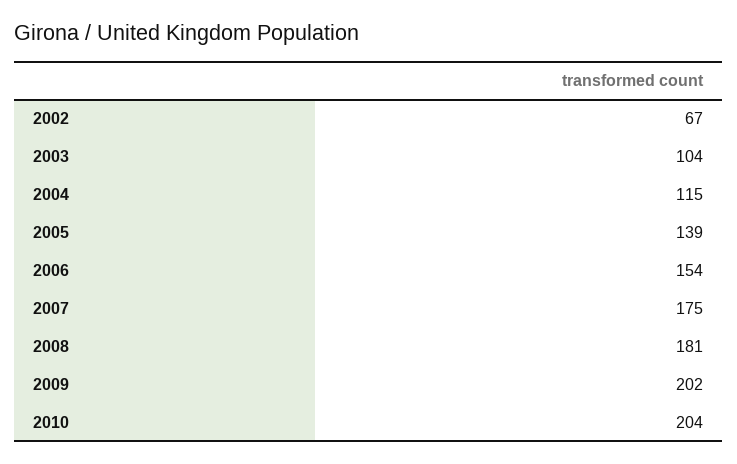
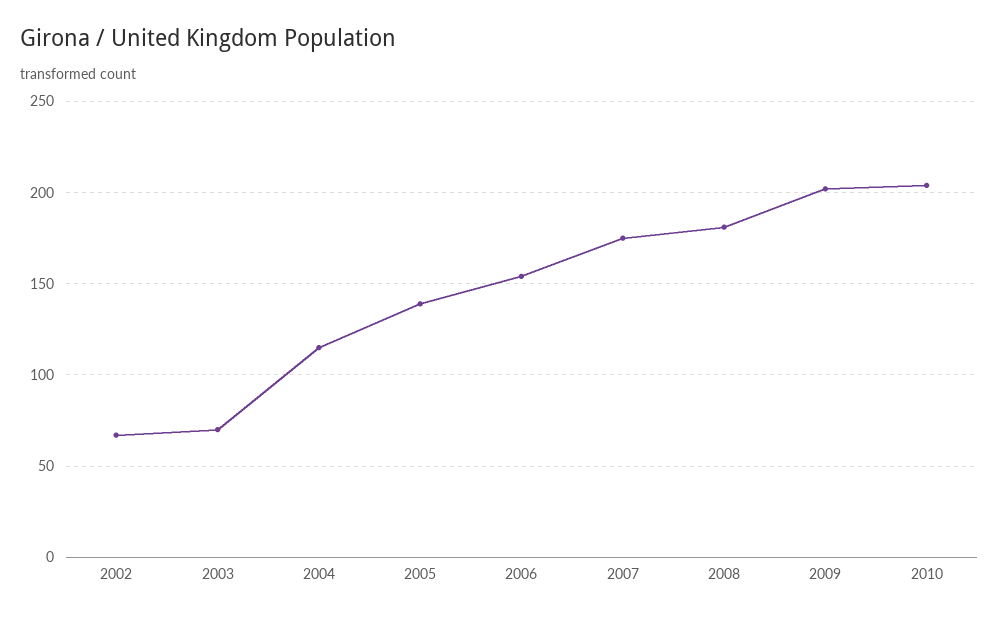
2003: 104 -> 70

